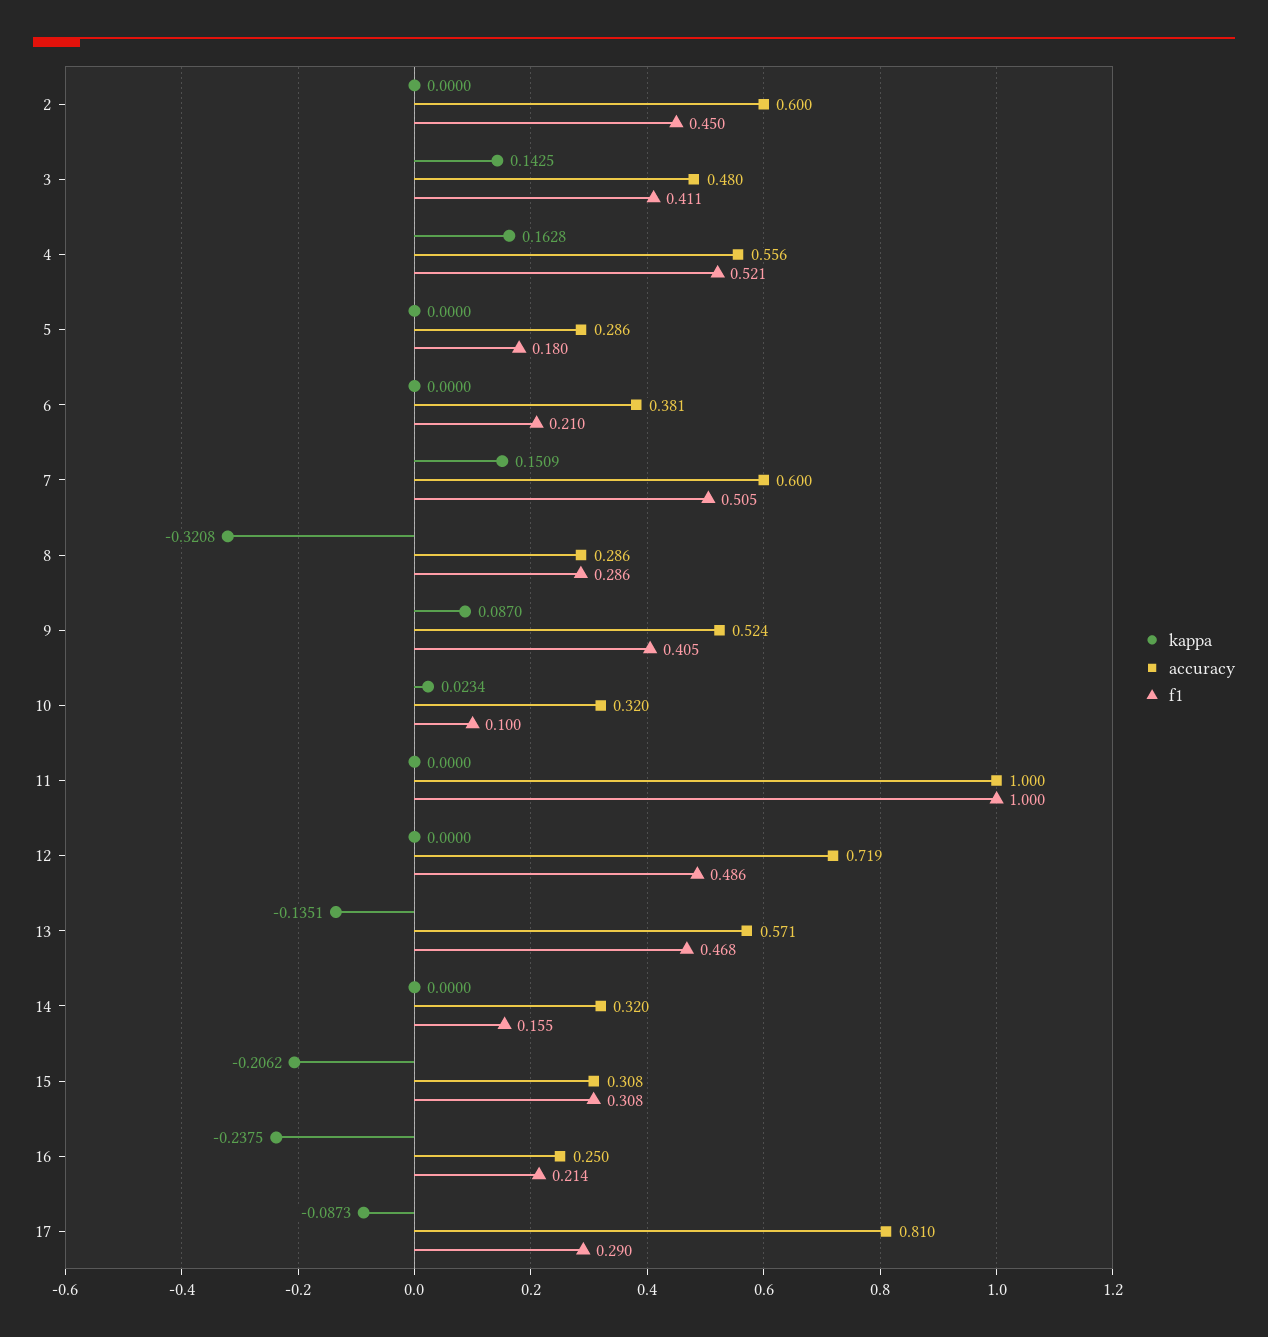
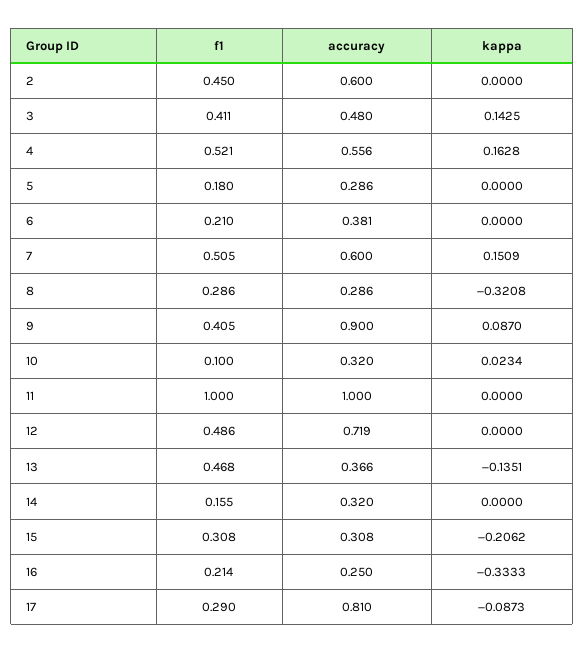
accuracy, 9: 0.524 -> 0.9
accuracy, 13: 0.571 -> 0.366
kappa, 16: -0.2375 -> -0.3333

